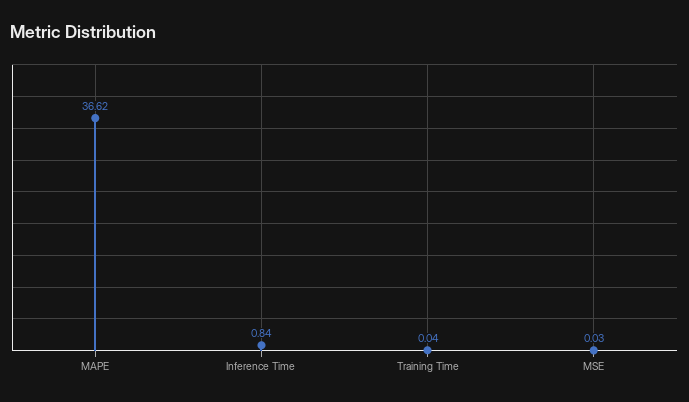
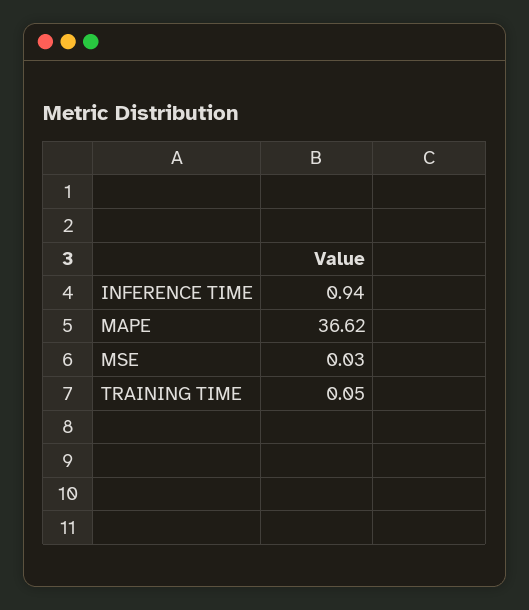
Inference Time: 0.84 -> 0.94
Training Time: 0.04 -> 0.05

